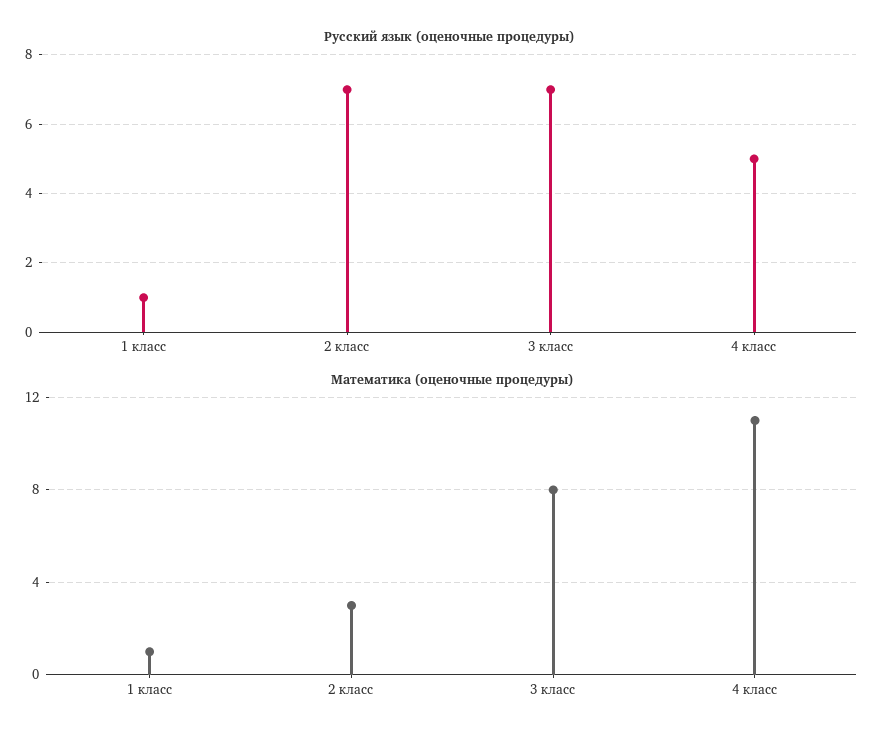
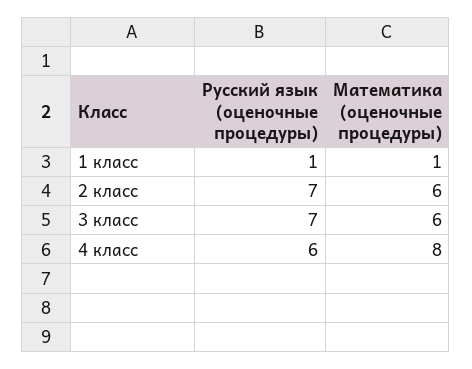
Русский язык (оценочные процедуры), 4 класс: 5 -> 6
Математика (оценочные процедуры), 2 класс: 3 -> 6
Математика (оценочные процедуры), 3 класс: 8 -> 6
Математика (оценочные процедуры), 4 класс: 11 -> 8

